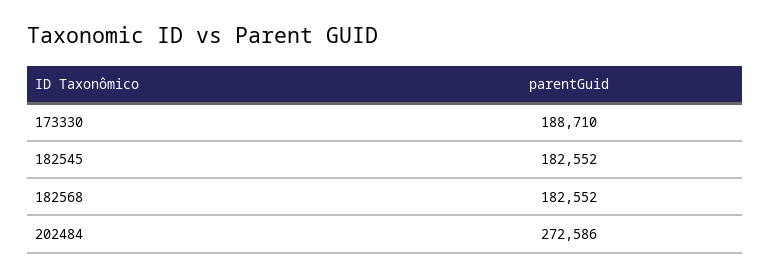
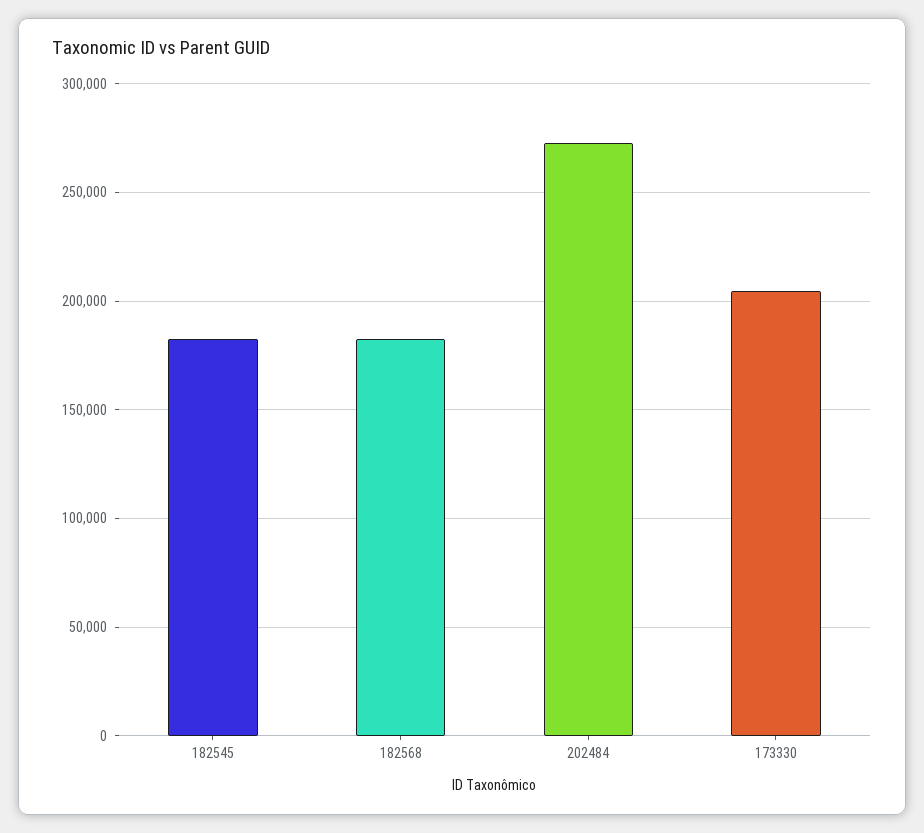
173330: 188710 -> 205000

